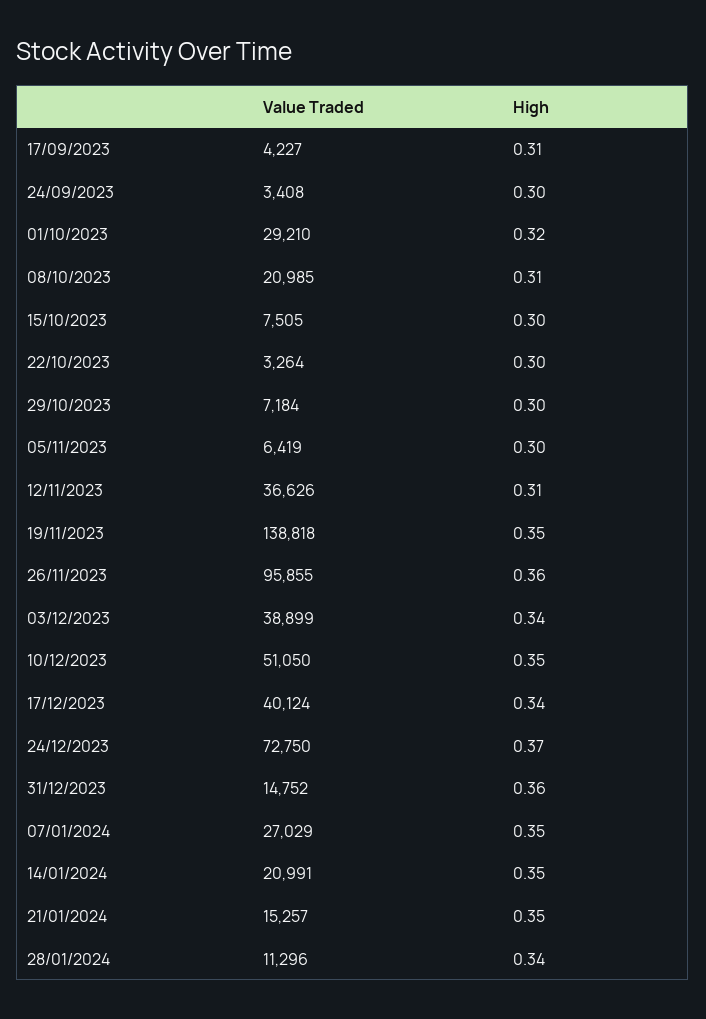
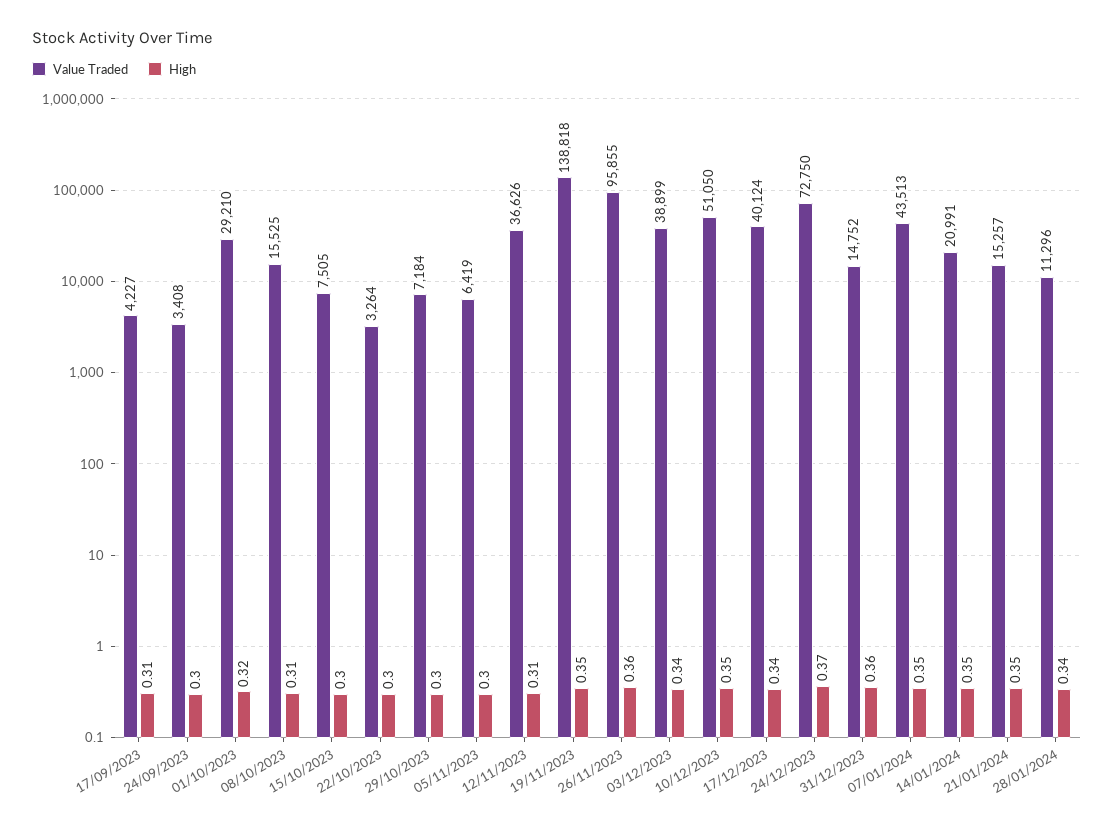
Value Traded, 08/10/2023: 20985 -> 15525
Value Traded, 07/01/2024: 27029 -> 43513

